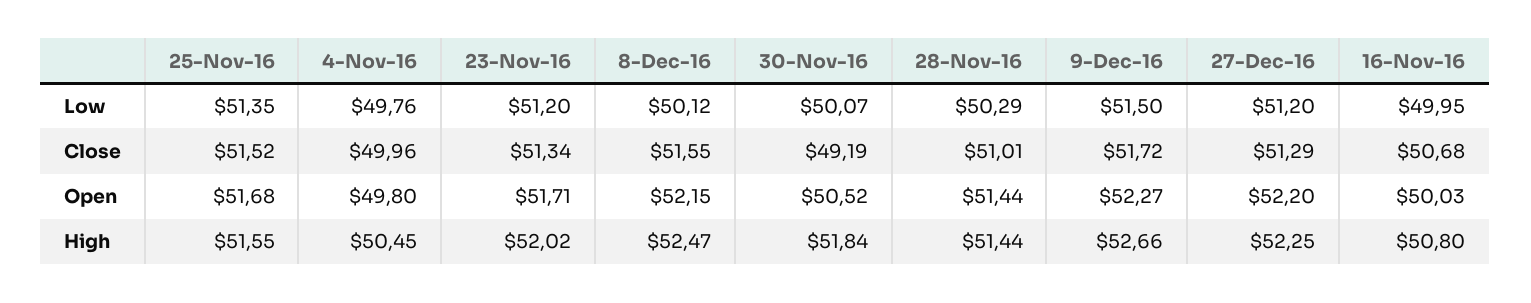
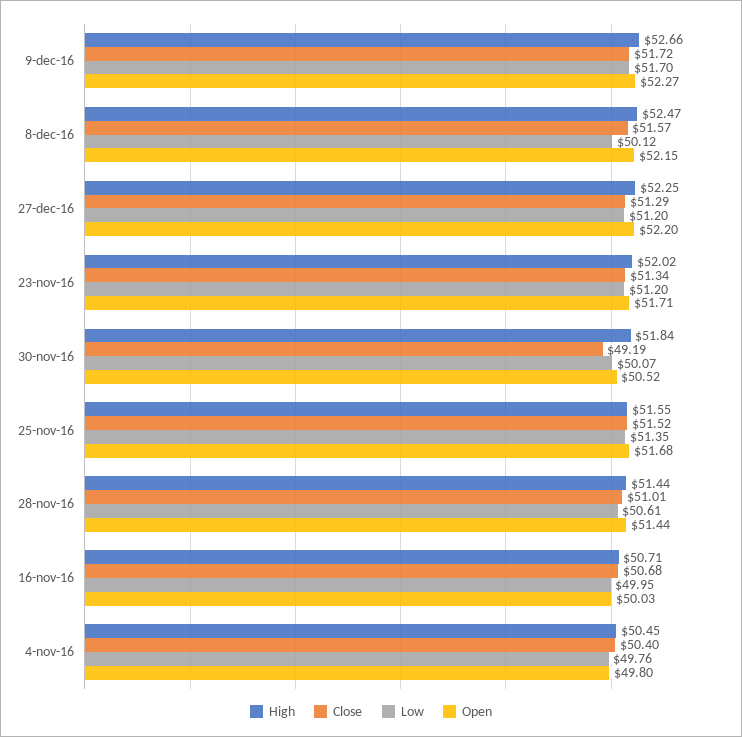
Low, 28-Nov-16: 50.29 -> 50.61
Low, 9-Dec-16: 51.5 -> 51.7
Close, 4-Nov-16: 49.96 -> 50.4
Close, 8-Dec-16: 51.55 -> 51.57
High, 16-Nov-16: 50.8 -> 50.71

